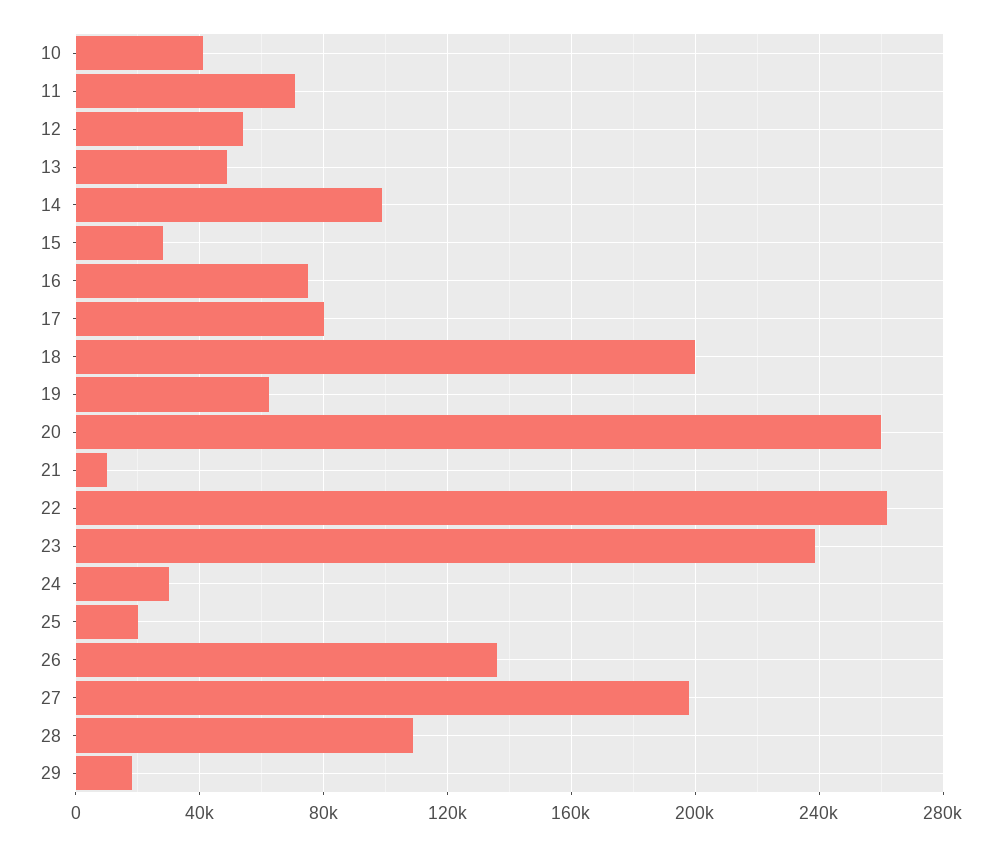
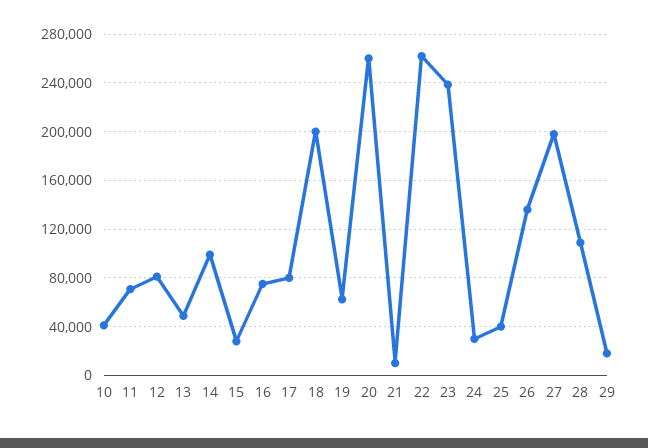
12: 55000 -> 80000
25: 20000 -> 40000

